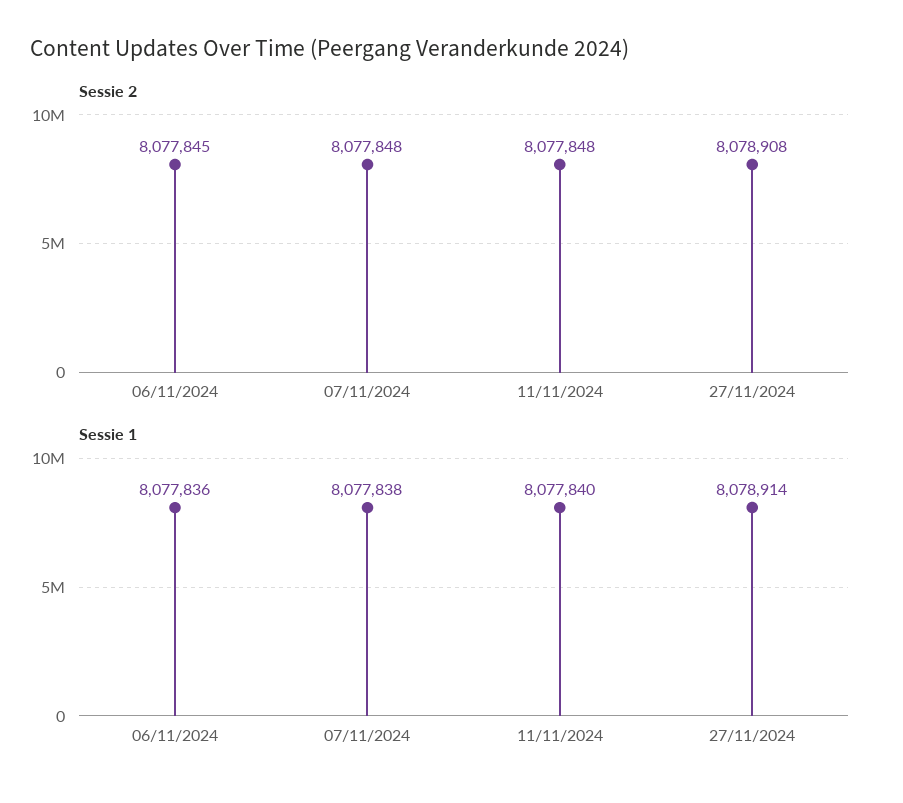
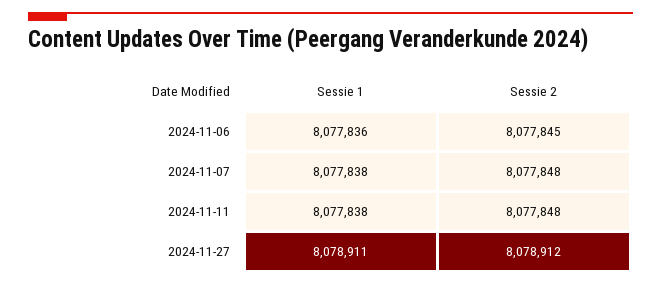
Sessie 2, 27/11/2024: 8078908 -> 8078912
Sessie 1, 11/11/2024: 8077840 -> 8077838
Sessie 1, 27/11/2024: 8078914 -> 8078911

